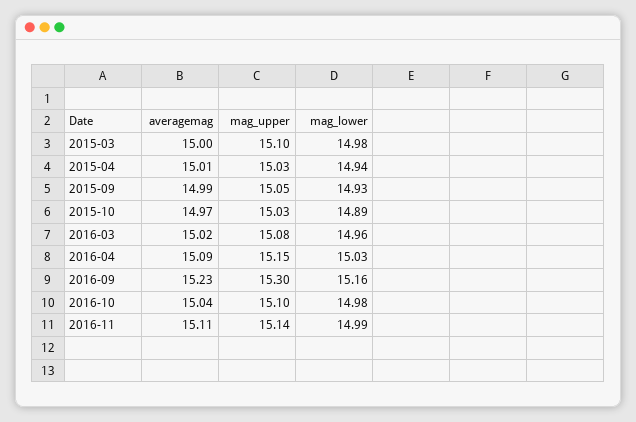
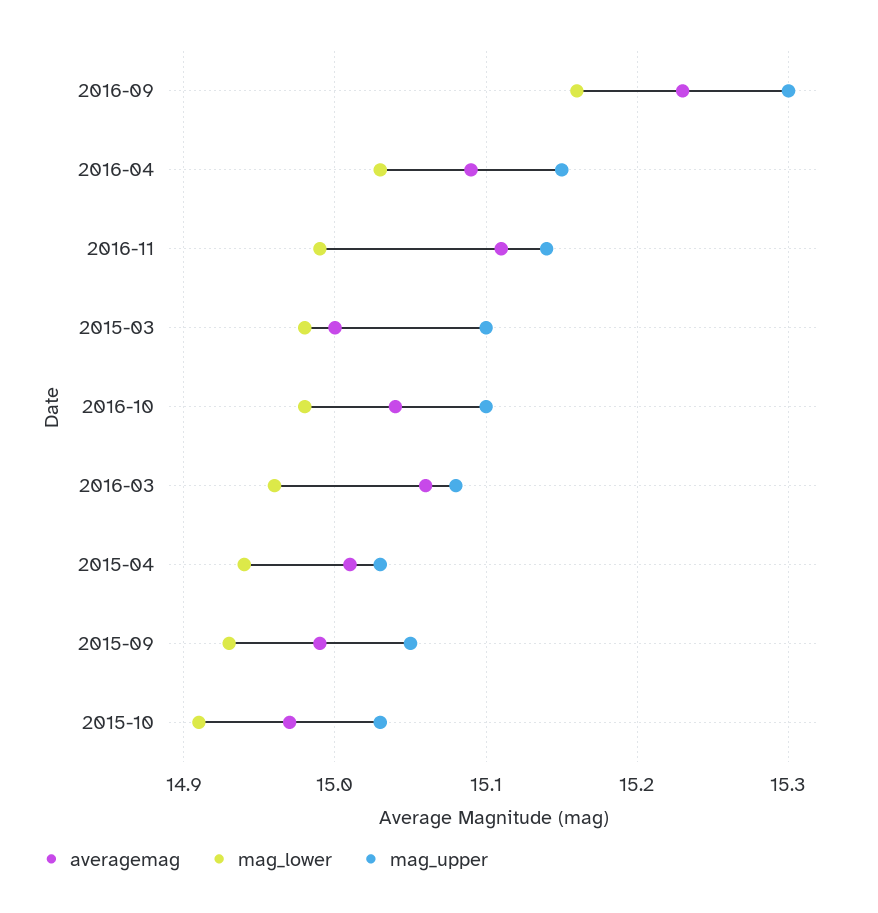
mag_lower, 2015-10: 14.89 -> 14.91
averagemag, 2016-03: 15.02 -> 15.06

